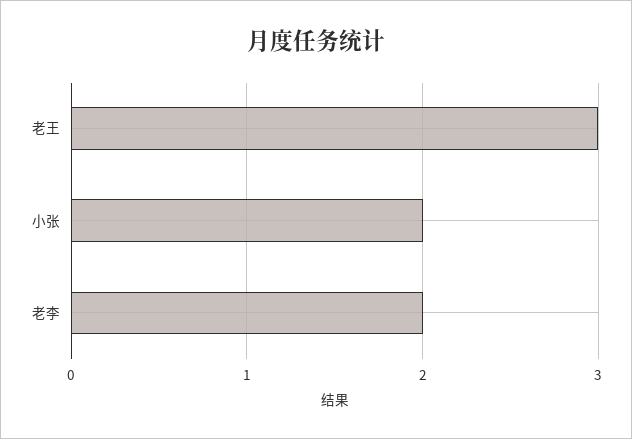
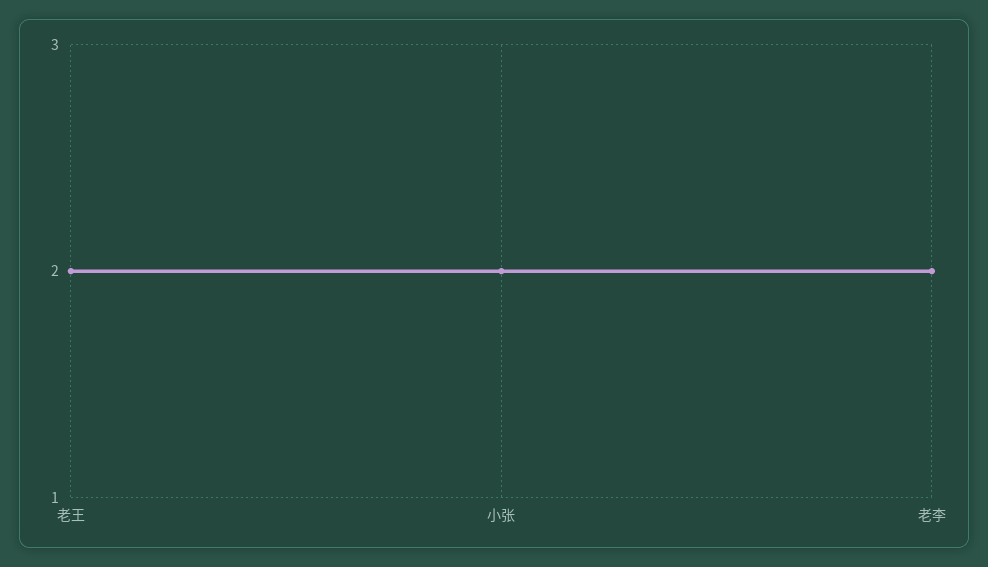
老王: 3 -> 2

